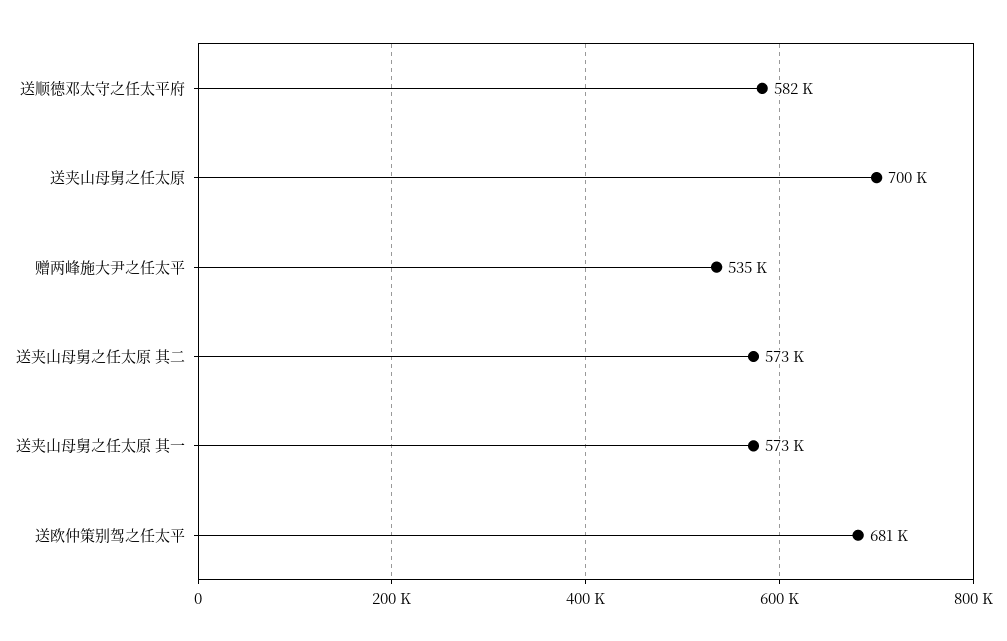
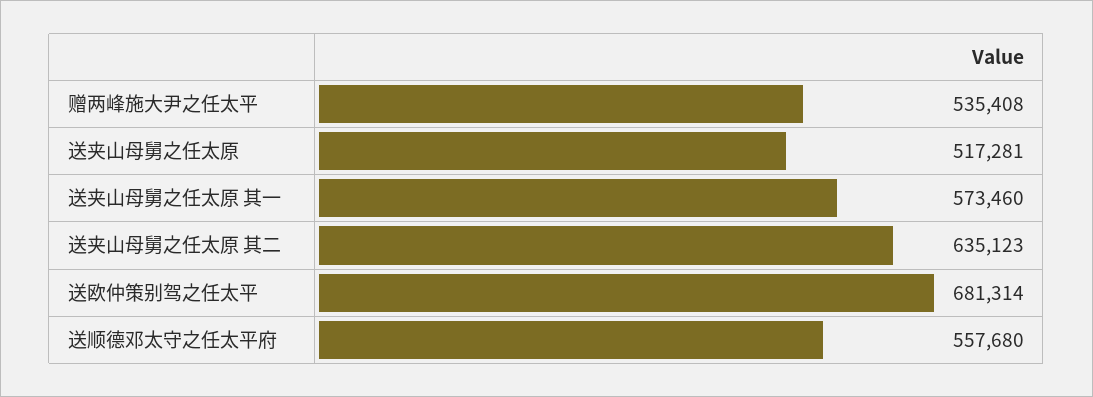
送顺德邓太守之任太平府: 582000 -> 557680
送夹山母舅之任太原: 700000 -> 517281
送夹山母舅之任太原 其二: 573000 -> 635123

